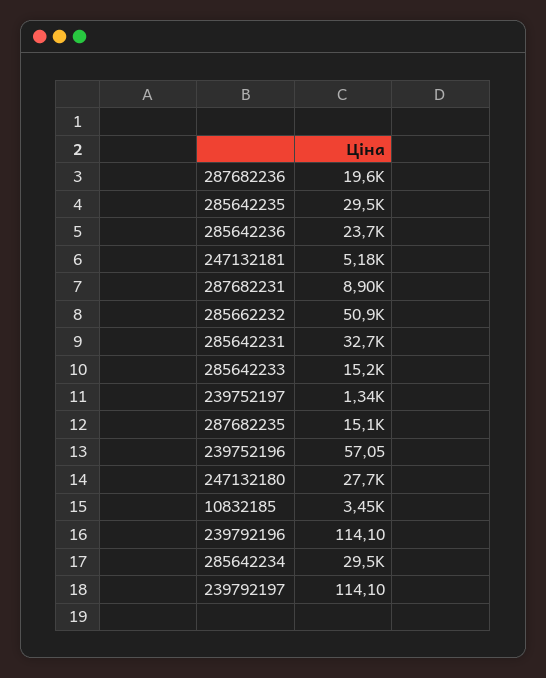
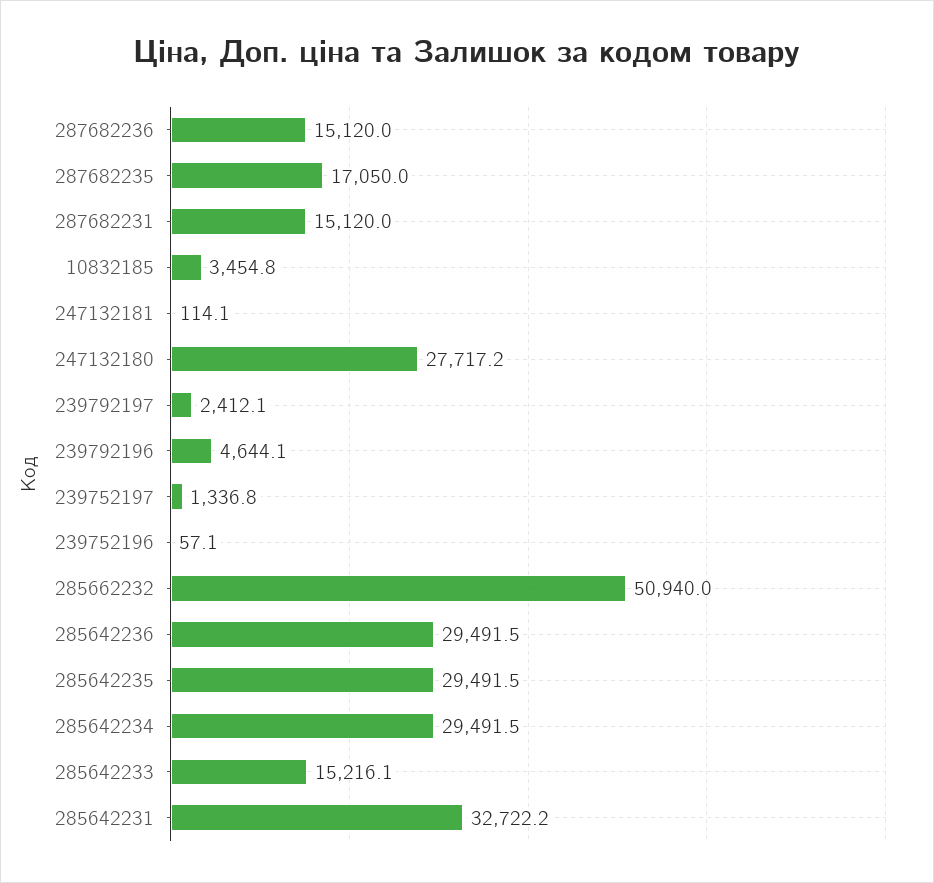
287682236: 19600 -> 15120
285642236: 23700 -> 29491.5
247132181: 5180 -> 114.1
287682231: 8900 -> 15120
287682235: 15100 -> 17050
239792196: 114.1 -> 4644.1
239792197: 114.1 -> 2412.1

